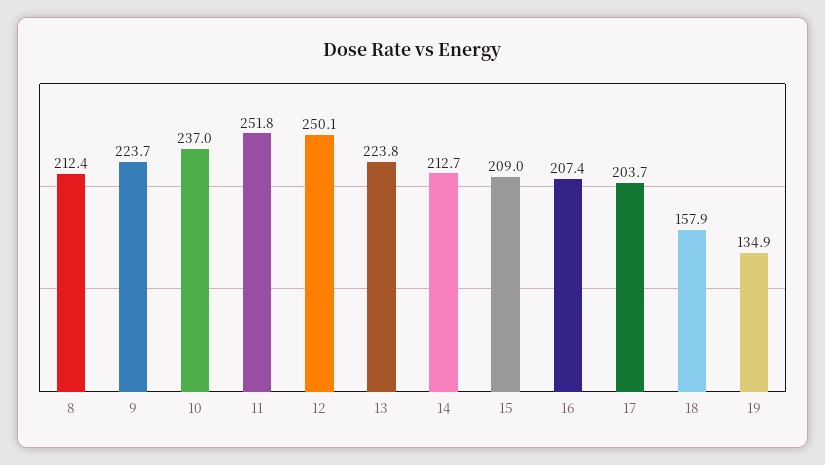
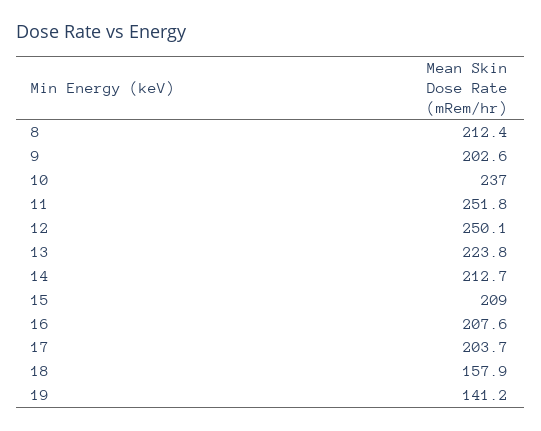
9: 223.7 -> 202.6
16: 207.4 -> 207.6
19: 134.9 -> 141.2

